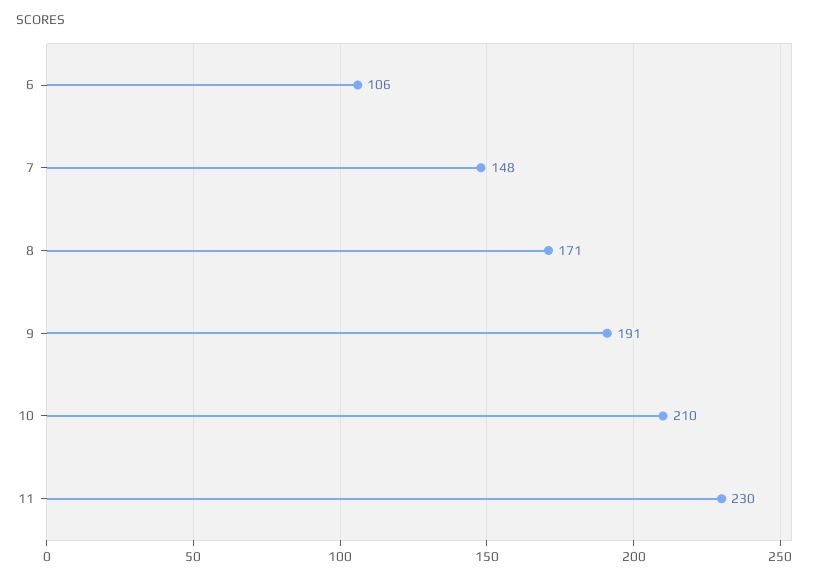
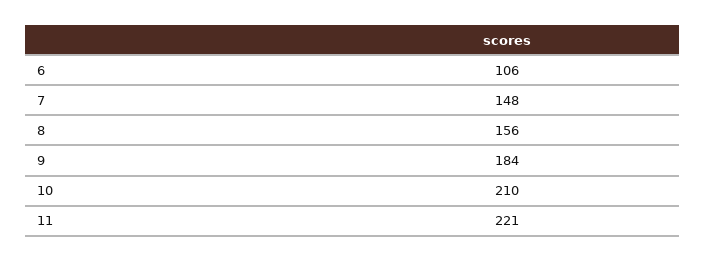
8: 171 -> 156
9: 191 -> 184
11: 230 -> 221

